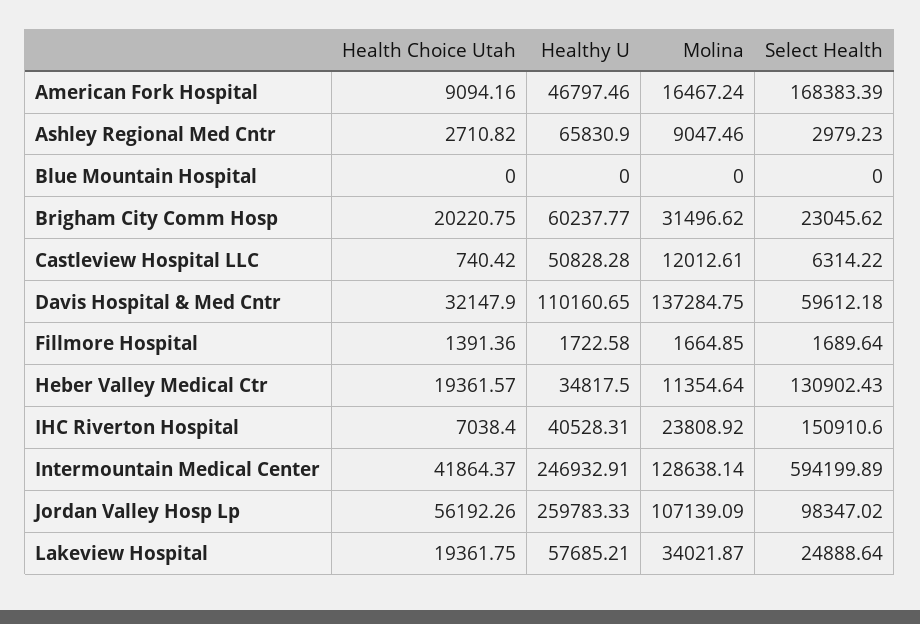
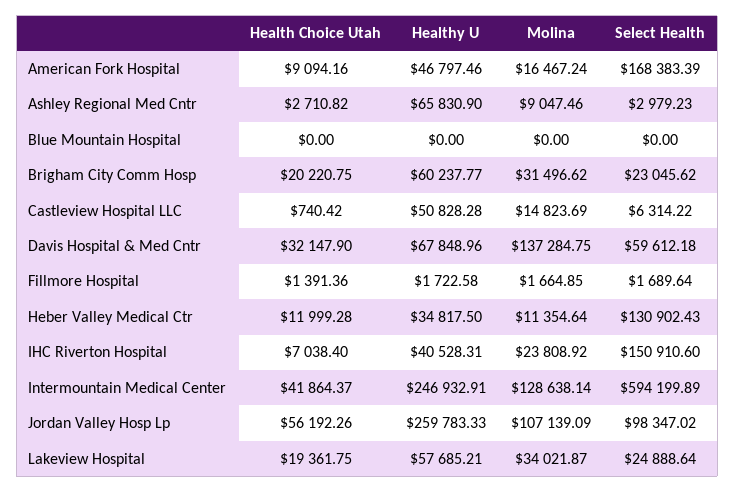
Molina, Castleview Hospital LLC: 12012.61 -> 14823.69
Healthy U, Davis Hospital & Med Cntr: 110160.65 -> 67848.96
Health Choice Utah, Heber Valley Medical Ctr: 19361.57 -> 11999.28

